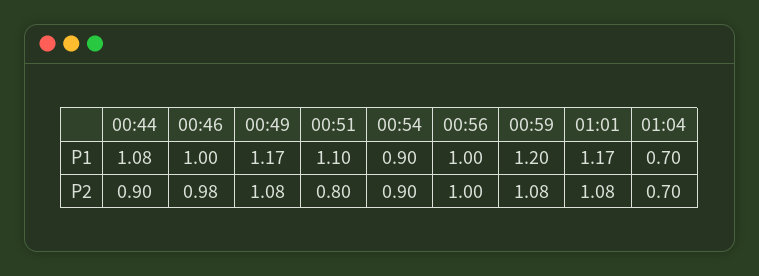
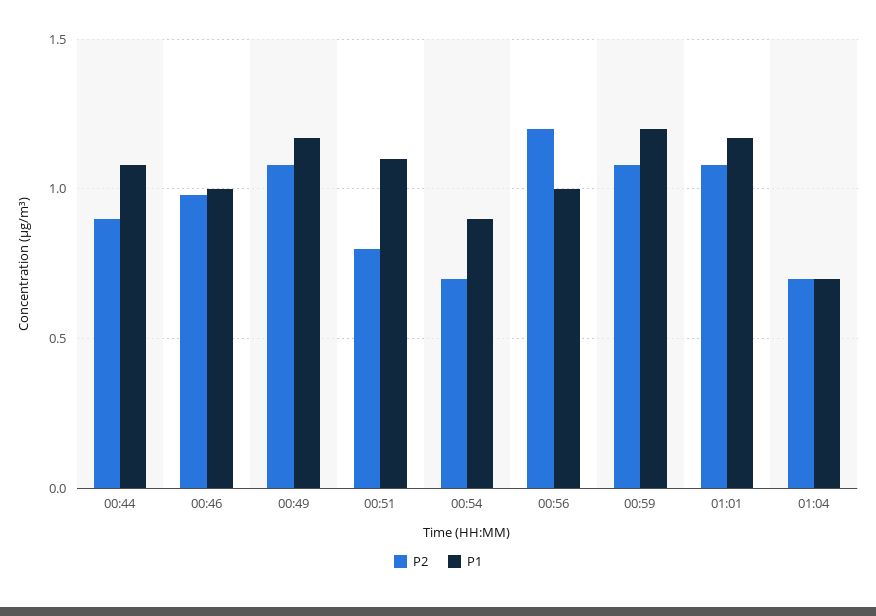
P2, 00:54: 0.9 -> 0.7
P2, 00:56: 1 -> 1.2

